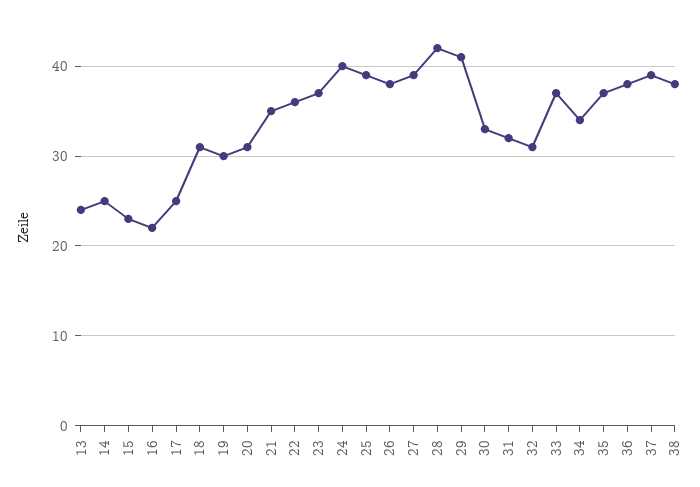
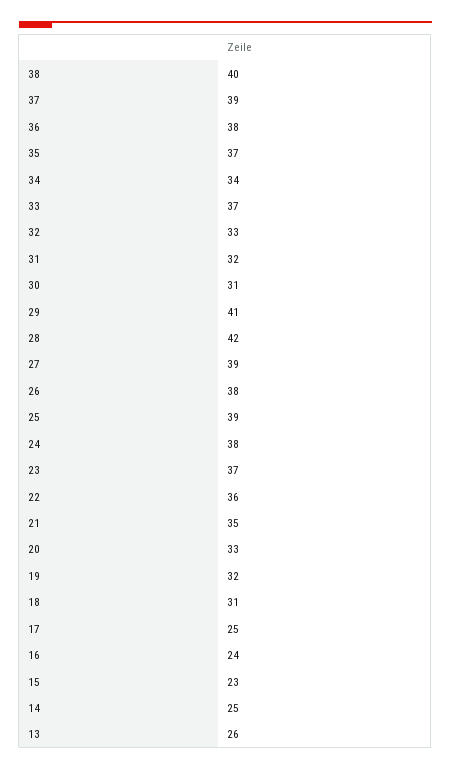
13: 24 -> 26
16: 22 -> 24
19: 30 -> 32
20: 31 -> 33
24: 40 -> 38
30: 33 -> 31
32: 31 -> 33
38: 38 -> 40

